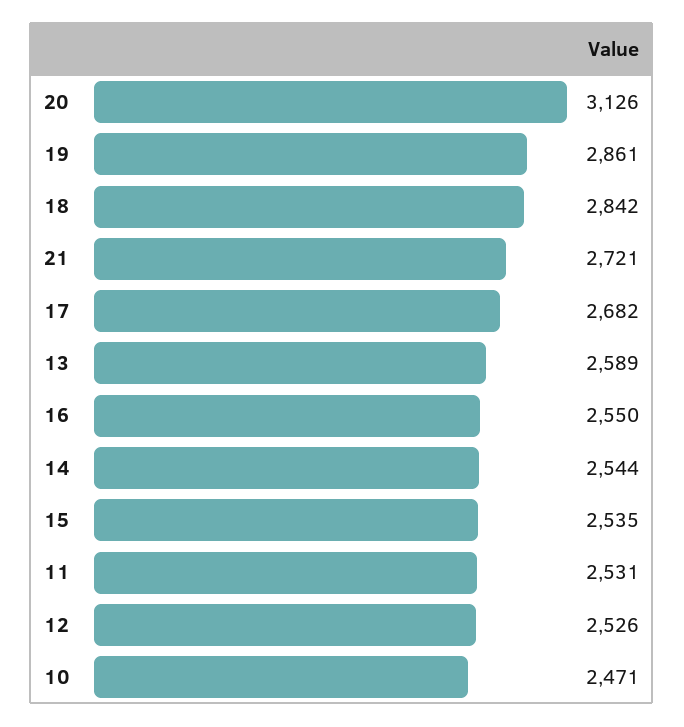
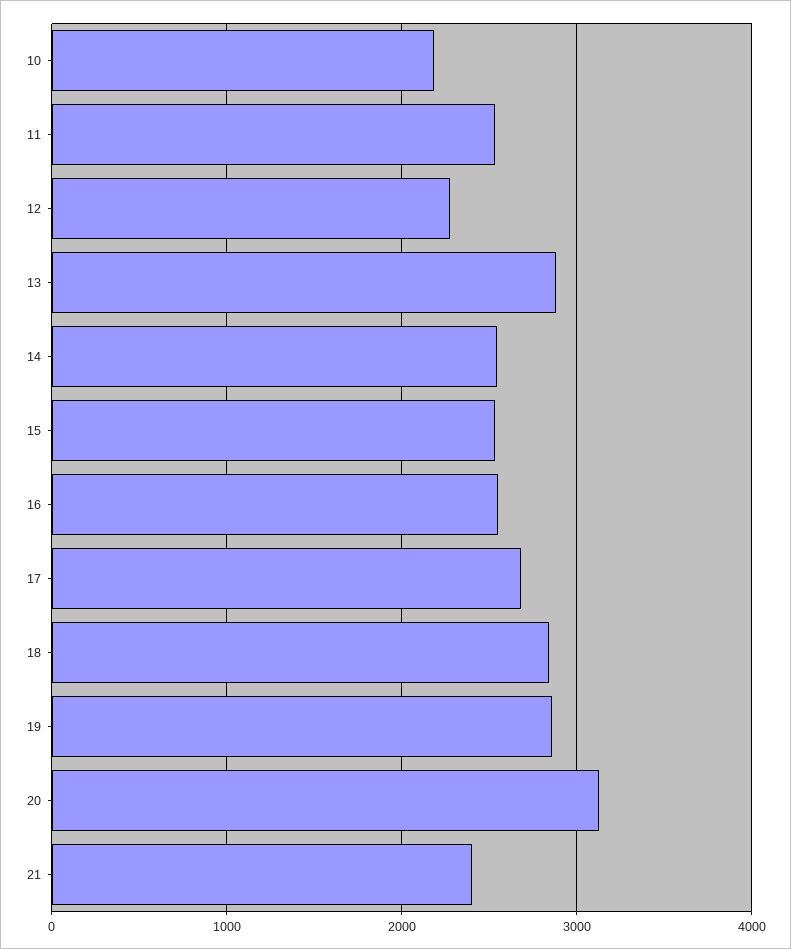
21: 2721 -> 2400
13: 2589 -> 2900
12: 2526 -> 2300
10: 2471 -> 2200

